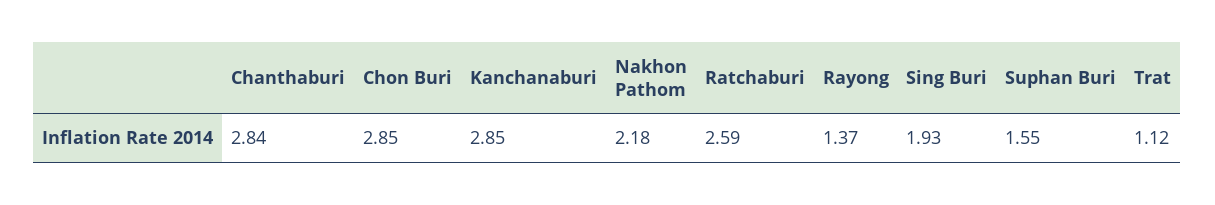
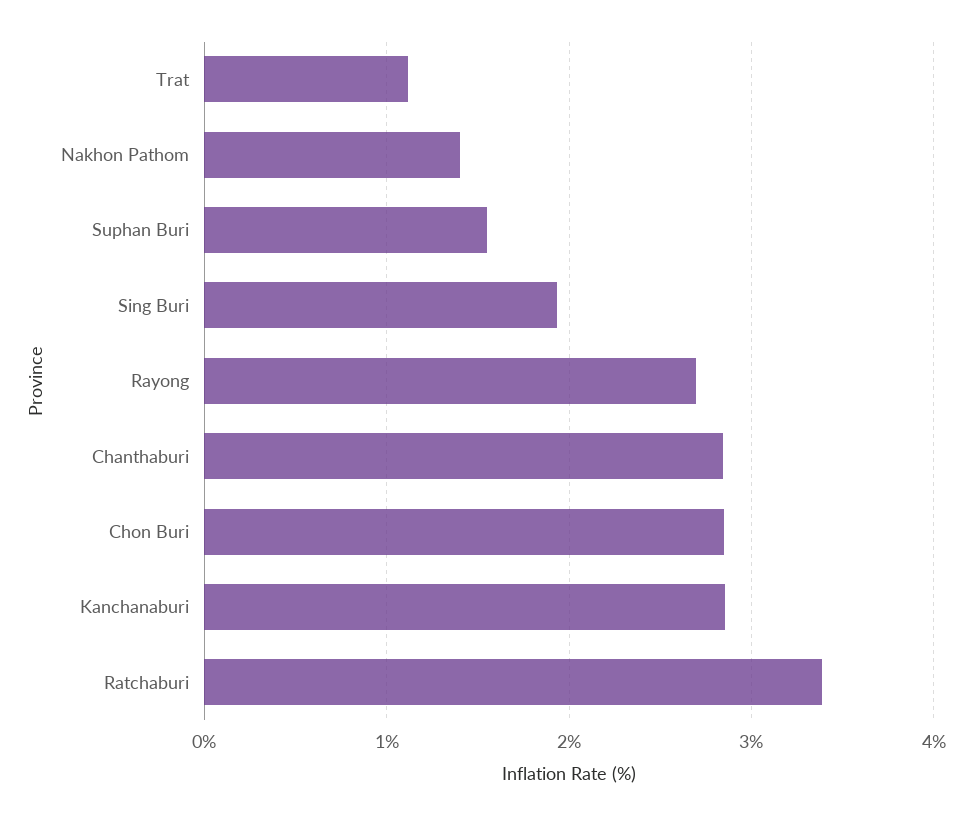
Nakhon Pathom: 2.18 -> 1.4
Ratchaburi: 2.59 -> 3.4
Rayong: 1.37 -> 2.7

